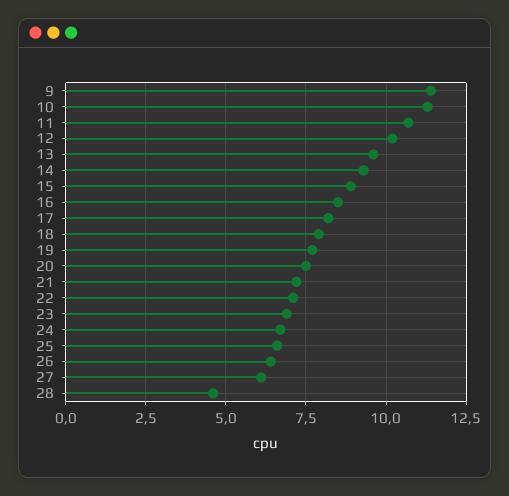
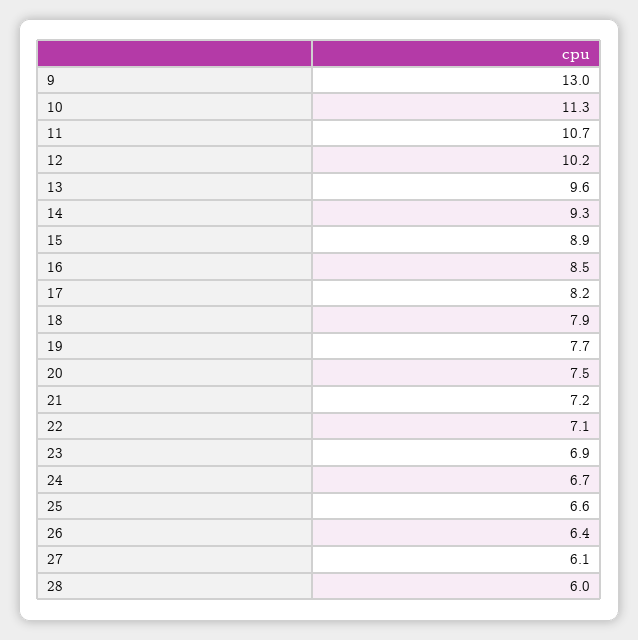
9: 11.5 -> 13
28: 4.5 -> 6

